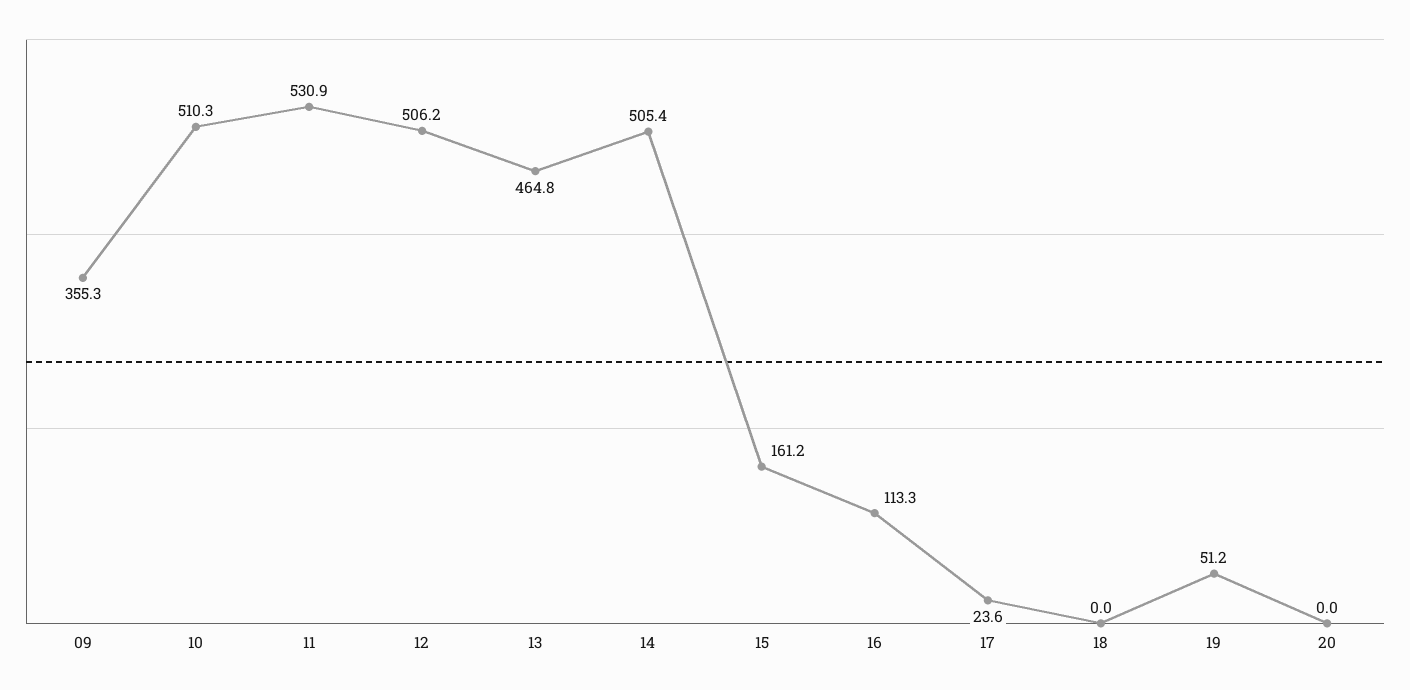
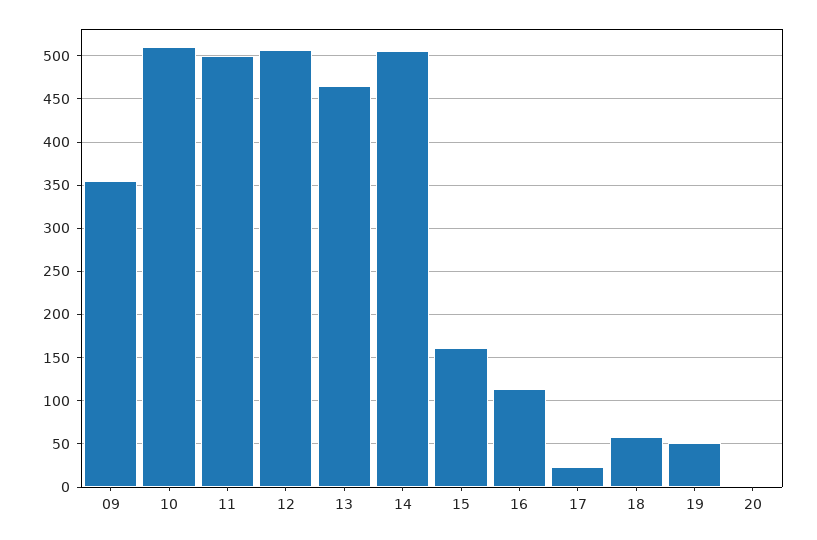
11: 530.9 -> 500
18: 0 -> 60

